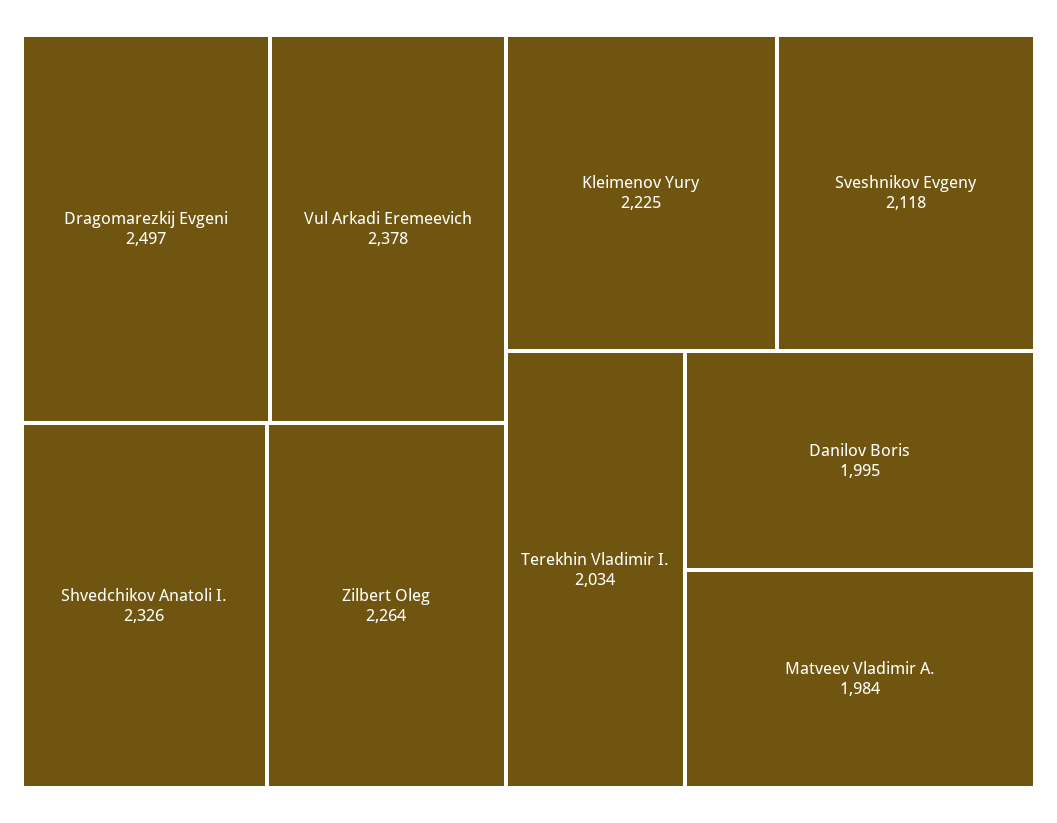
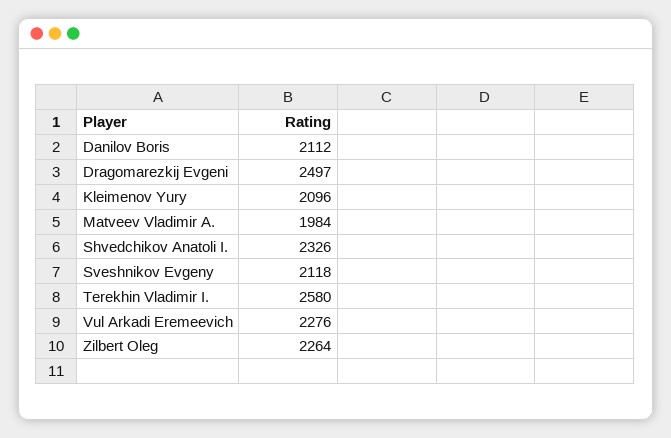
Vul Arkadi Eremeevich: 2378 -> 2276
Kleimenov Yury: 2225 -> 2096
Terekhin Vladimir I.: 2034 -> 2580
Danilov Boris: 1995 -> 2112

